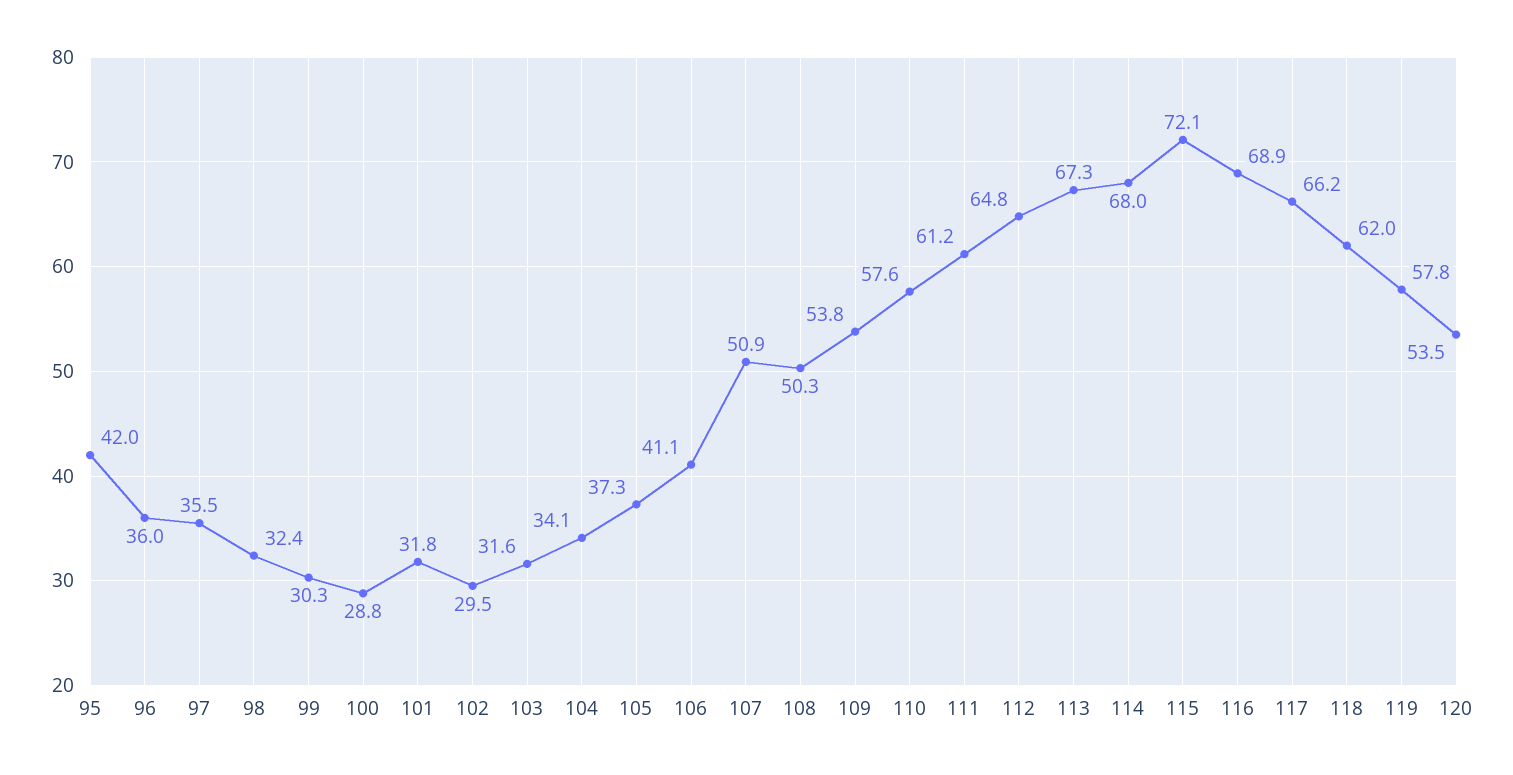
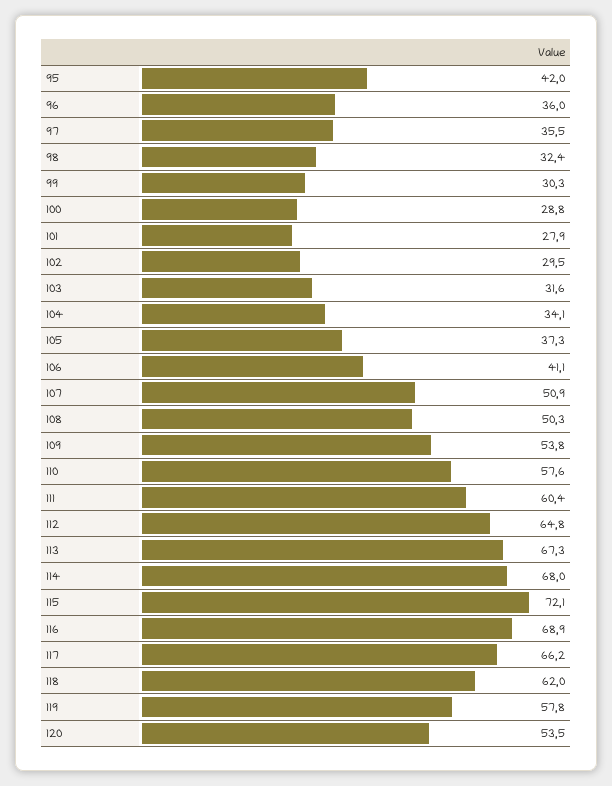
101: 31.8 -> 27.9
111: 61.2 -> 60.4

